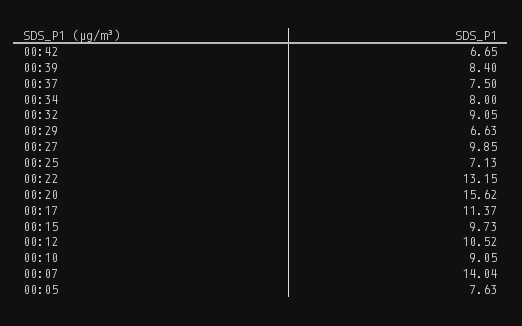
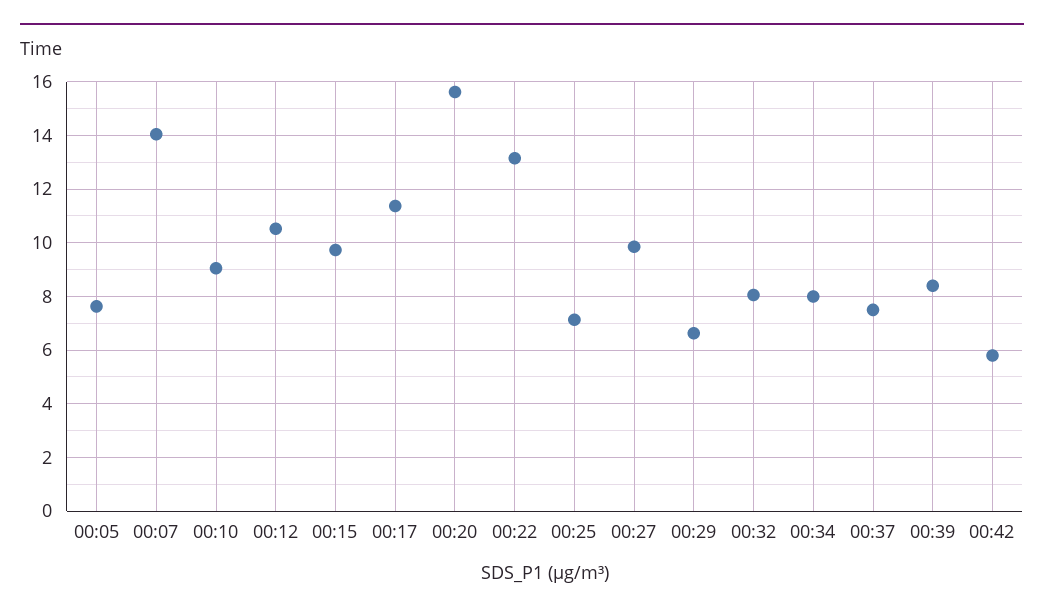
00:42: 6.65 -> 5.75
00:32: 9.05 -> 8

